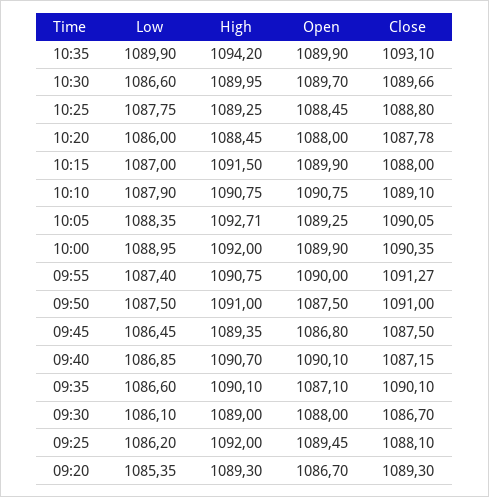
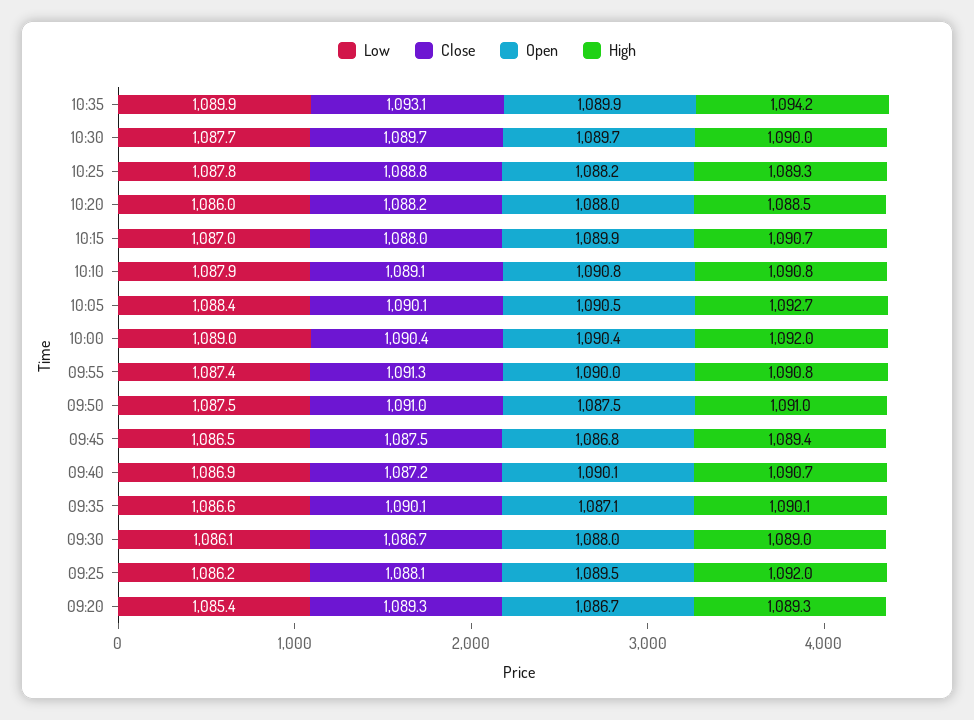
Low, 10:30: 1086.6 -> 1087.7
Open, 10:25: 1088.45 -> 1088.2
Close, 10:20: 1087.78 -> 1088.2
High, 10:15: 1091.5 -> 1090.7
Open, 10:05: 1089.25 -> 1090.5
Open, 10:00: 1089.9 -> 1090.4

